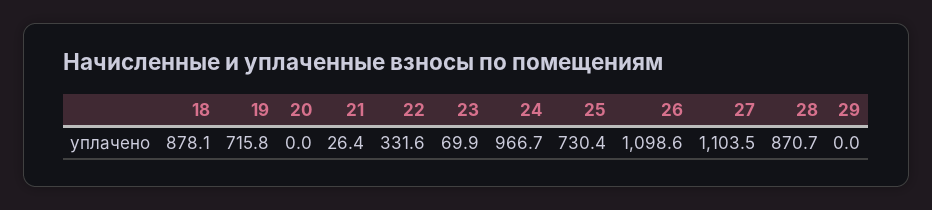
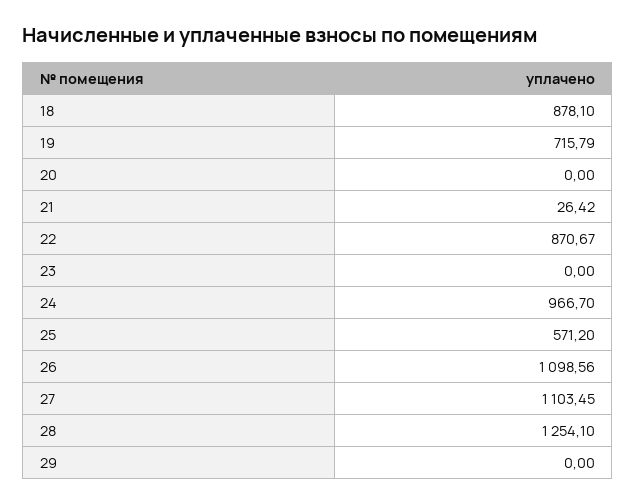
22: 331.6 -> 870.67
23: 69.9 -> 0
25: 730.4 -> 571.2
28: 870.7 -> 1254.1

